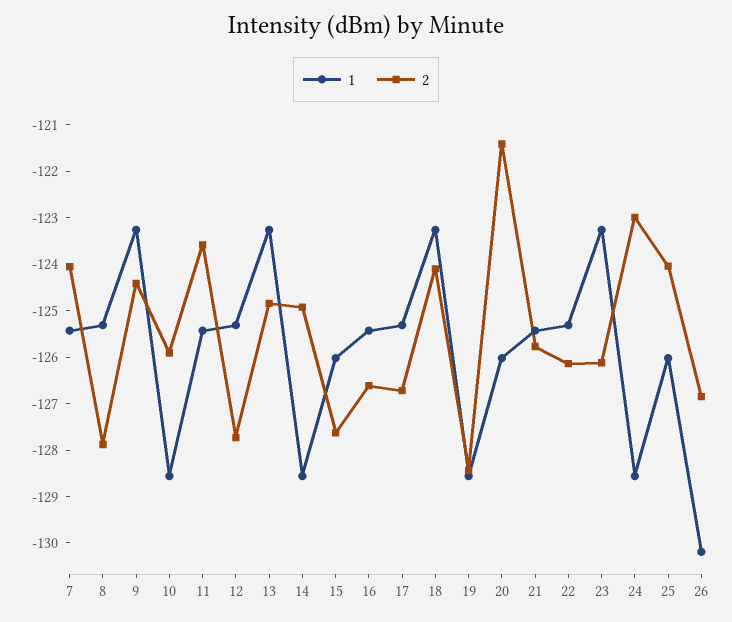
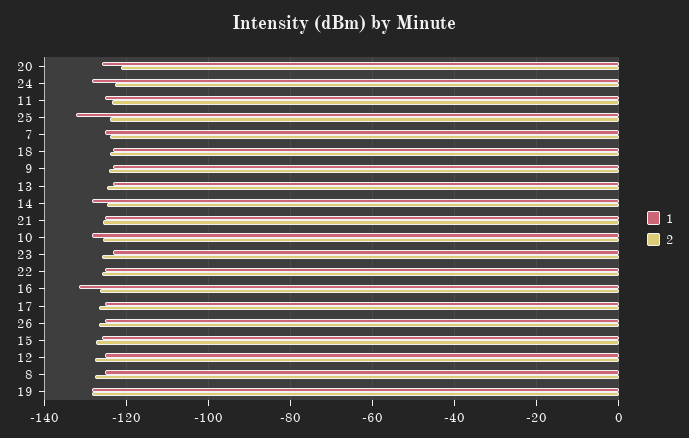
1, 16: -125.4 -> -132
1, 25: -126 -> -132
1, 26: -130.2 -> -126

